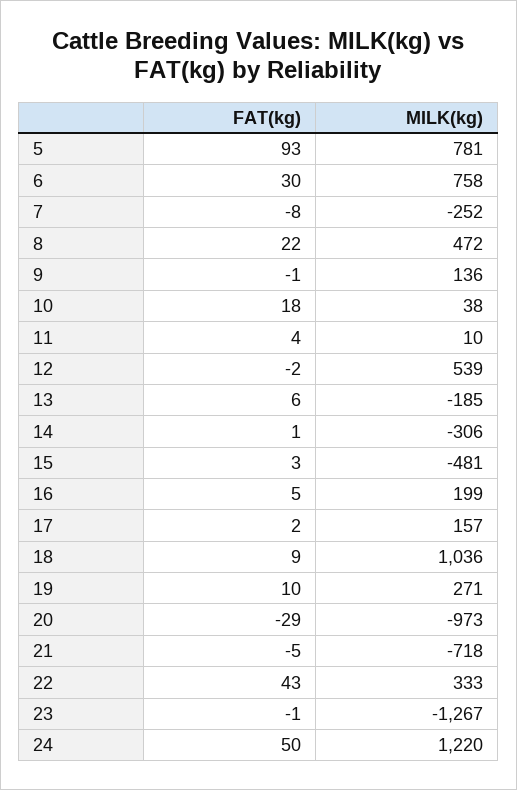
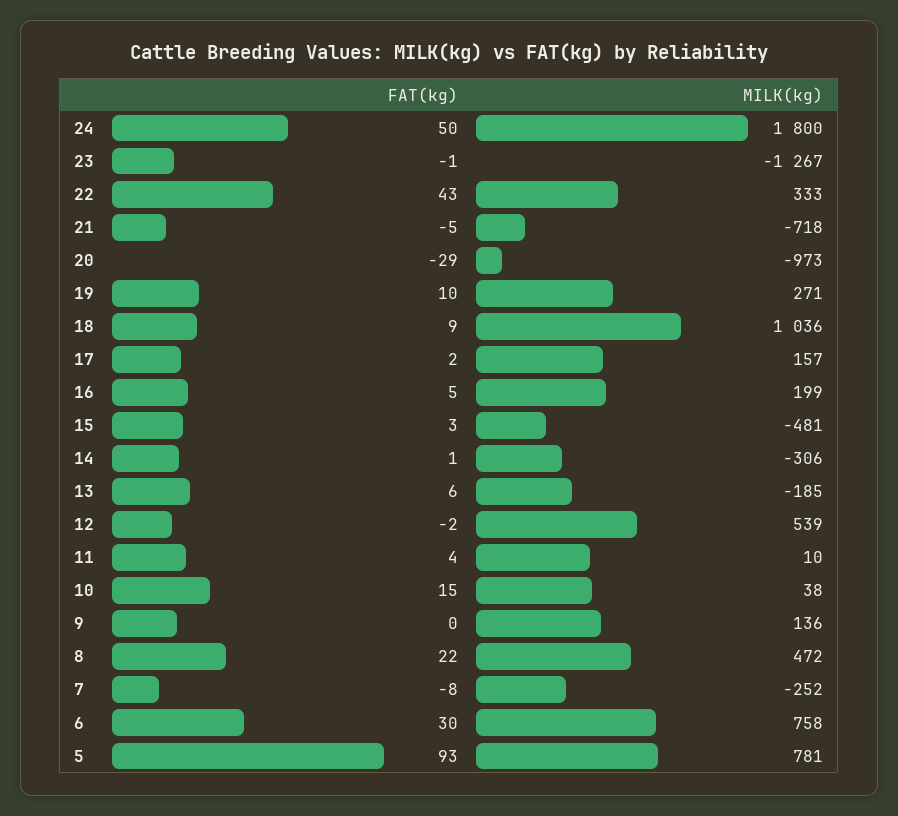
FAT(kg), 9: -1 -> 0
FAT(kg), 10: 18 -> 15
MILK(kg), 24: 1220 -> 1800

